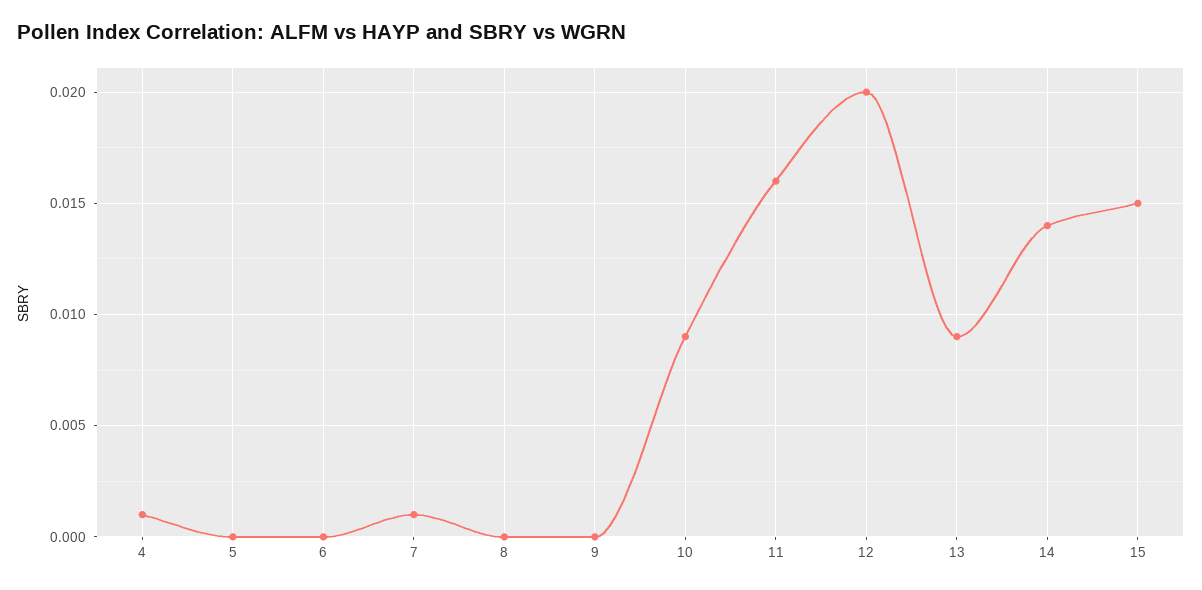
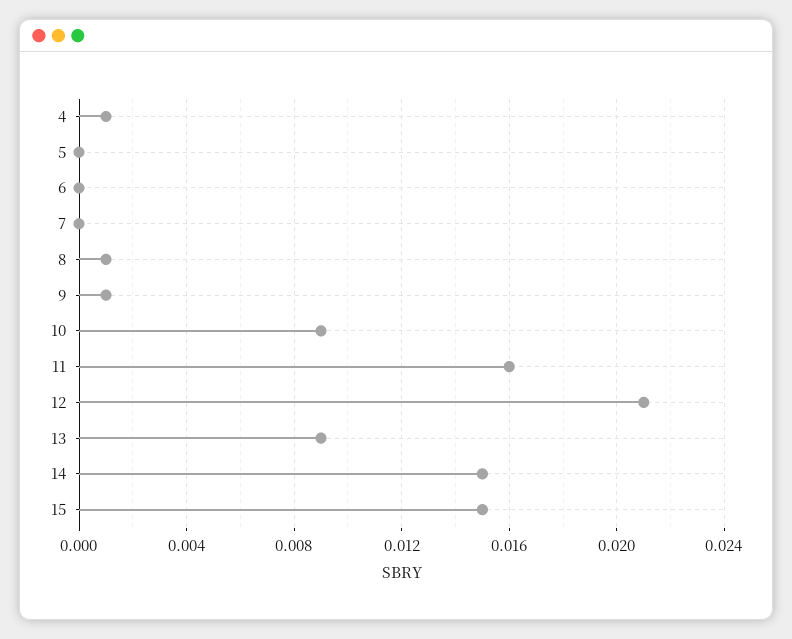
7: 0.001 -> 0
8: 0 -> 0.001
9: 0 -> 0.001
12: 0.02 -> 0.021
14: 0.014 -> 0.015

